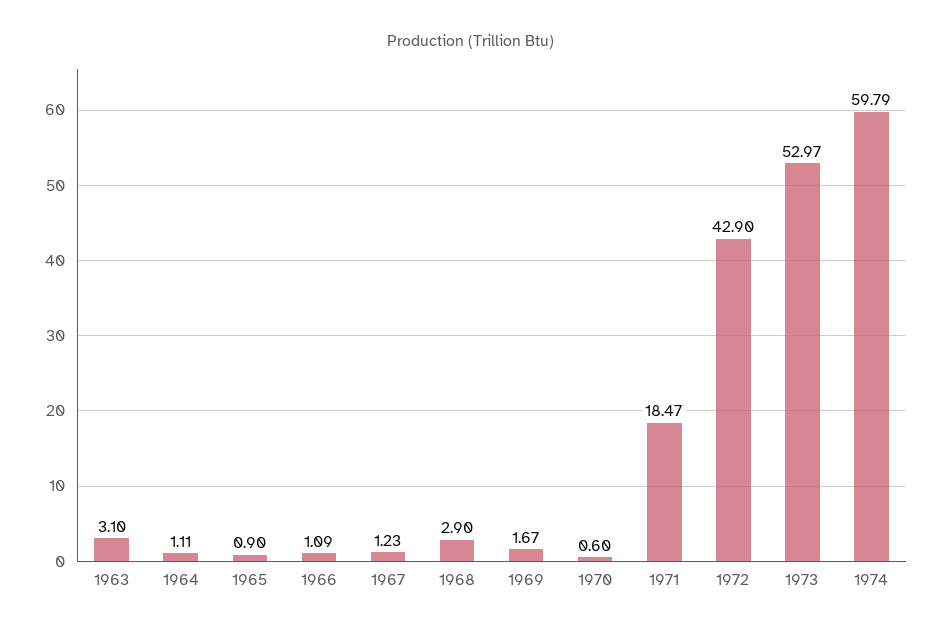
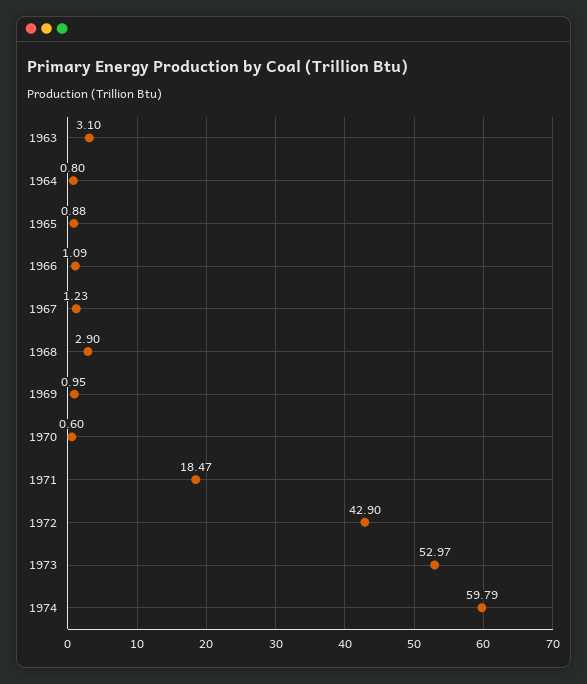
1964: 1.11 -> 0.8
1965: 0.9 -> 0.88
1969: 1.67 -> 0.95

